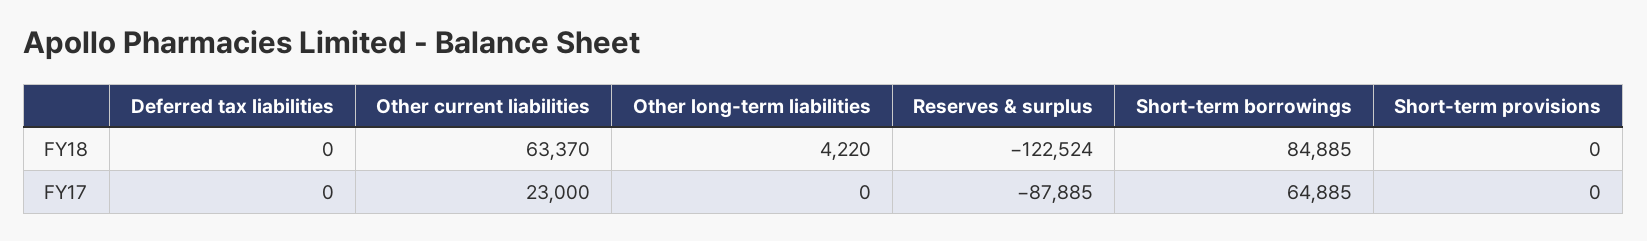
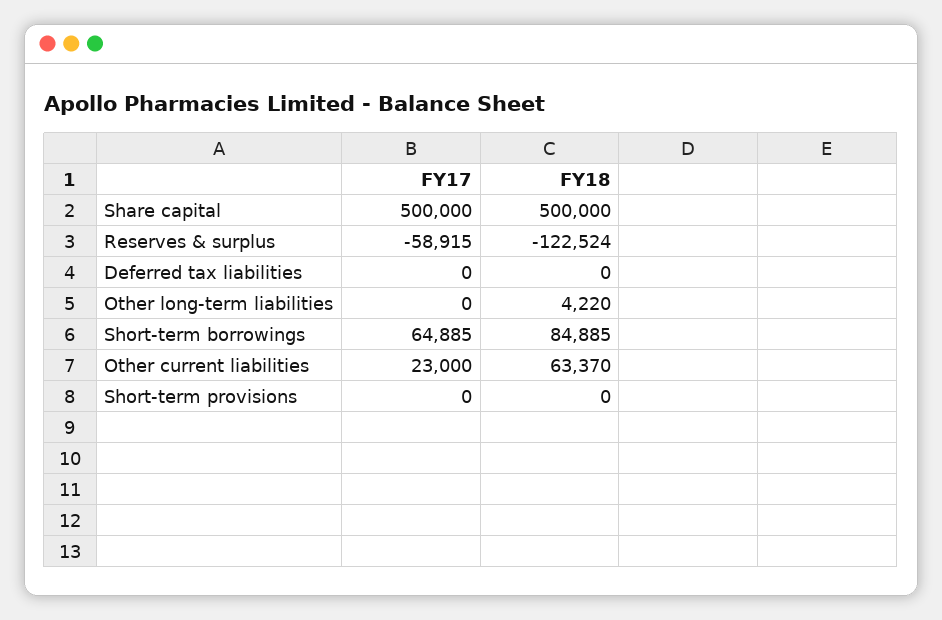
Reserves & surplus, FY17: -87885 -> -58915
Share capital, FY17: none -> 500000
Share capital, FY18: none -> 500000

